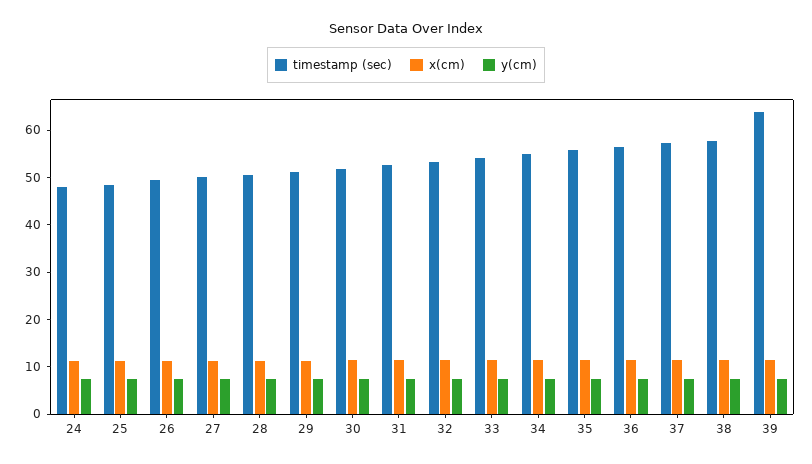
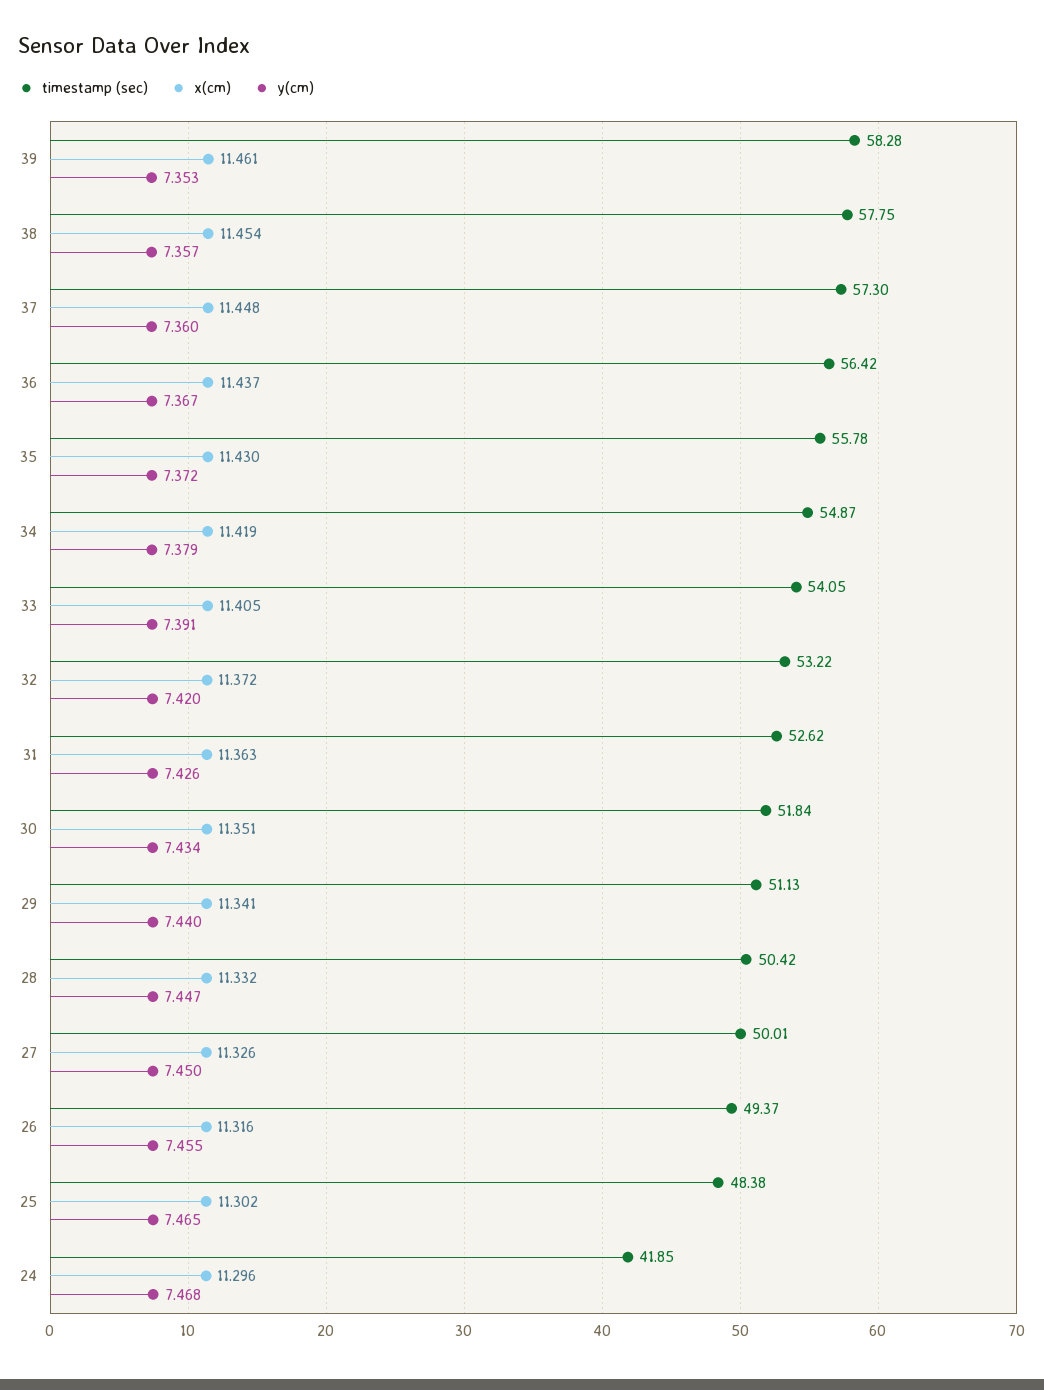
timestamp (sec), 24: 48 -> 41.85
timestamp (sec), 39: 64 -> 58.28

